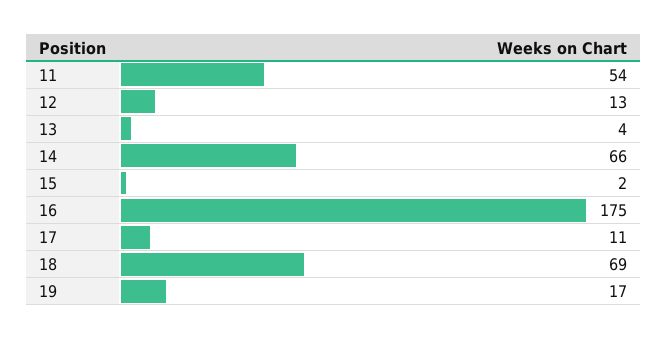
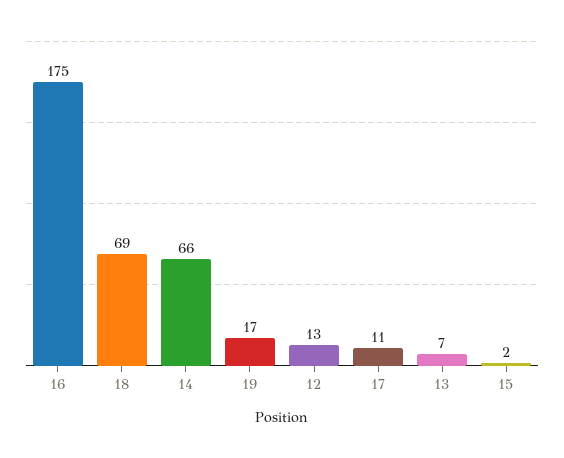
11: 54 -> none
13: 4 -> 7

